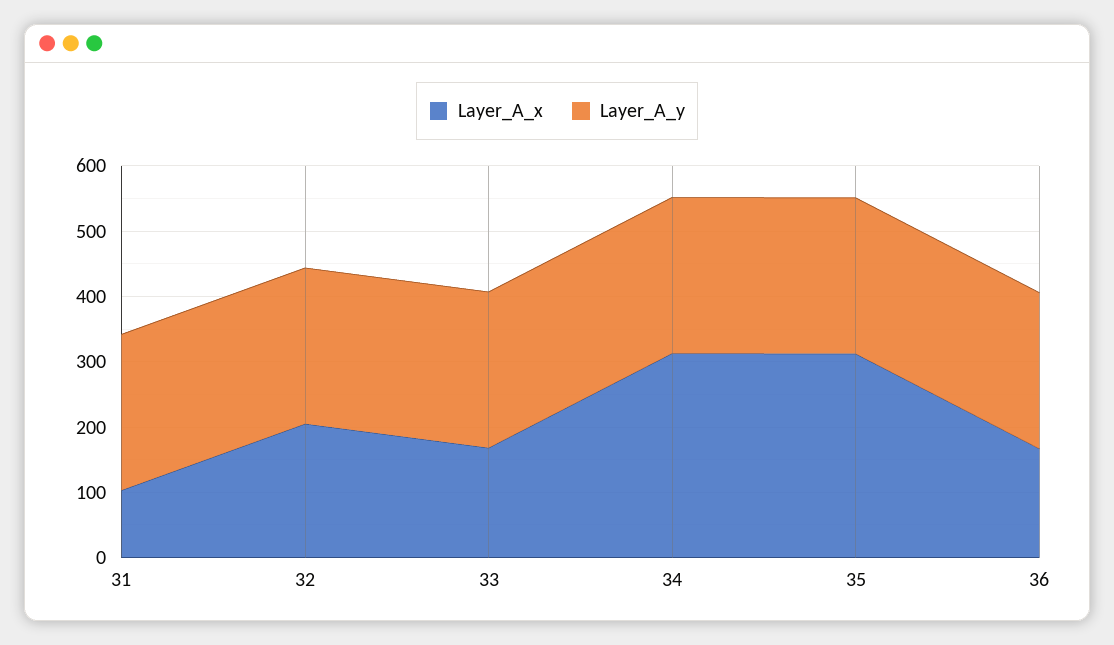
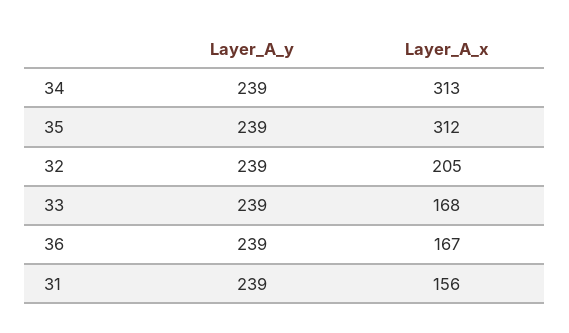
Layer_A_x, 31: 100 -> 156

